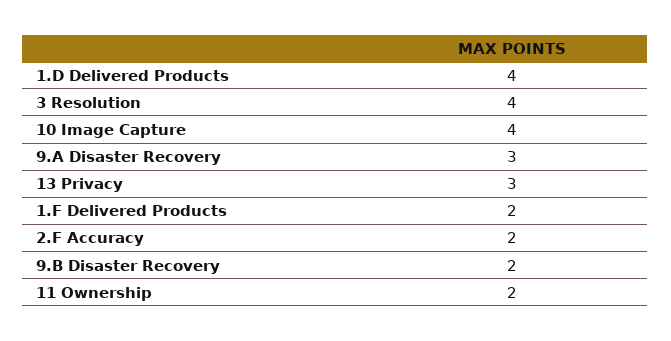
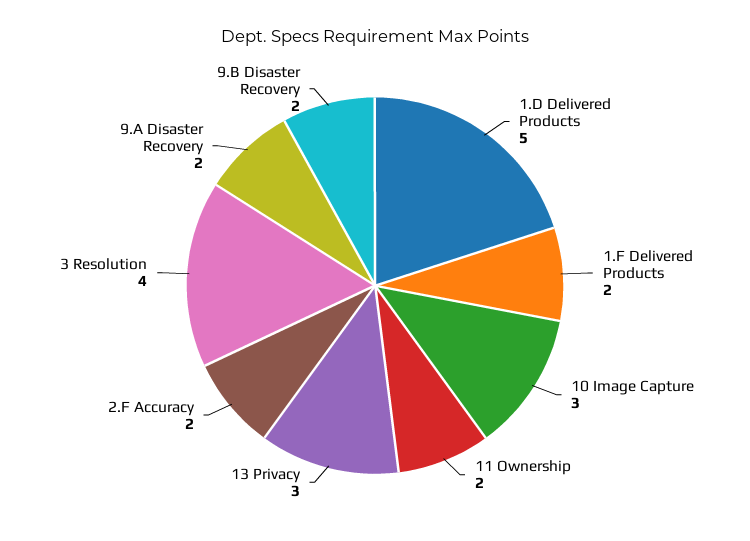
1.D Delivered Products: 4 -> 5
10 Image Capture: 4 -> 3
9.A Disaster Recovery: 3 -> 2

